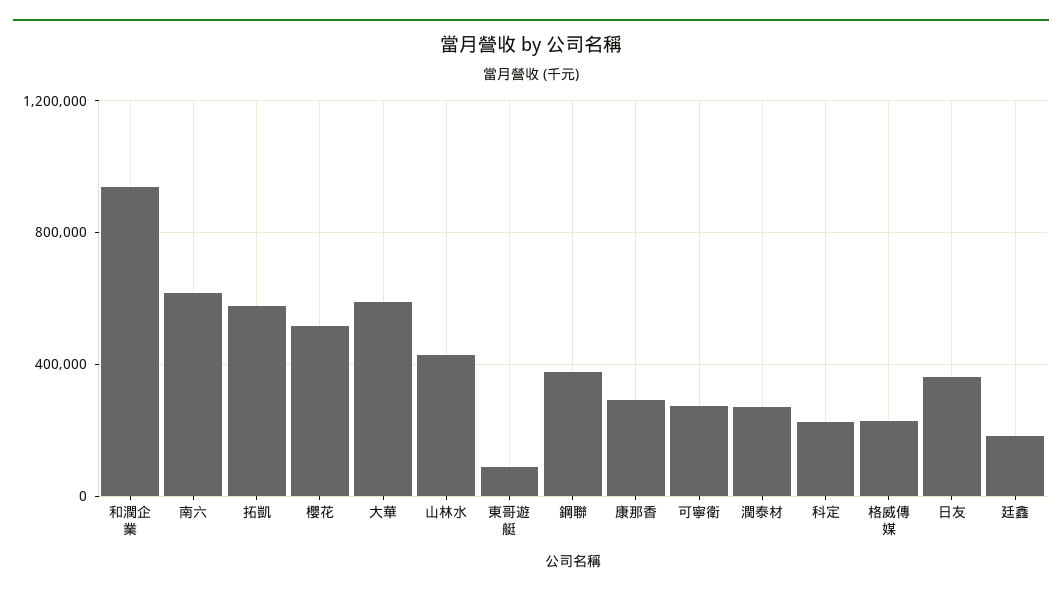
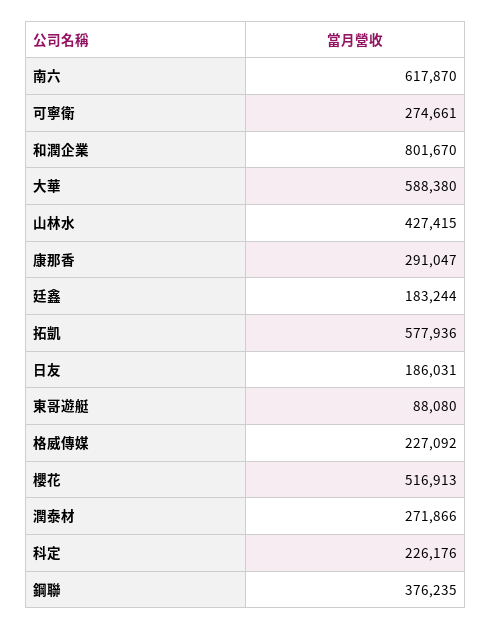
和潤企業: 950000 -> 801670
日友: 350000 -> 186031

